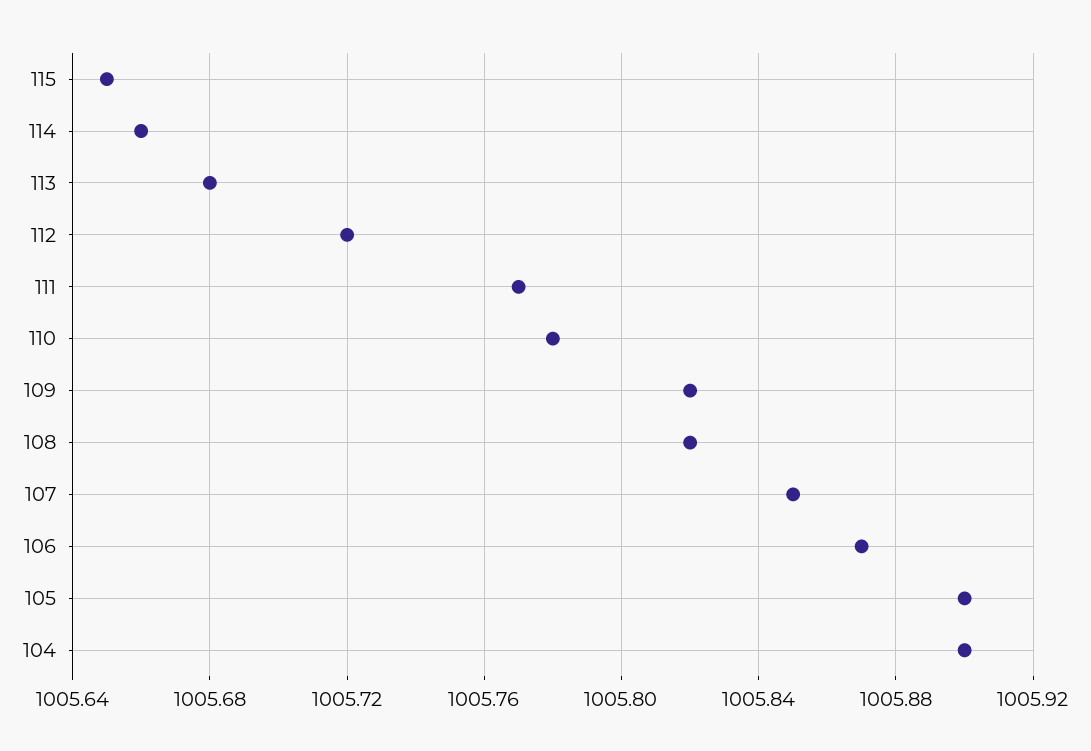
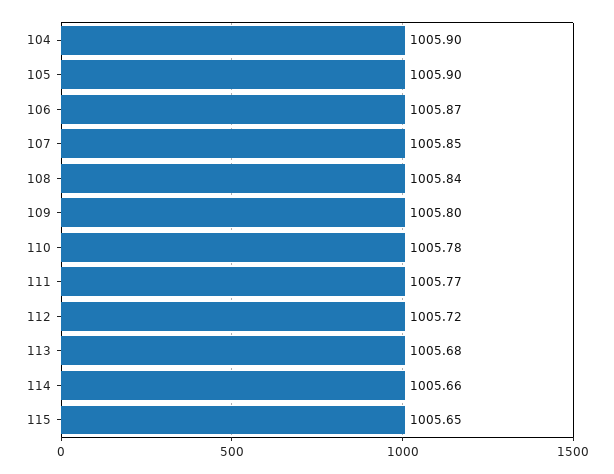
109: 1005.82 -> 1005.8
108: 1005.82 -> 1005.84

